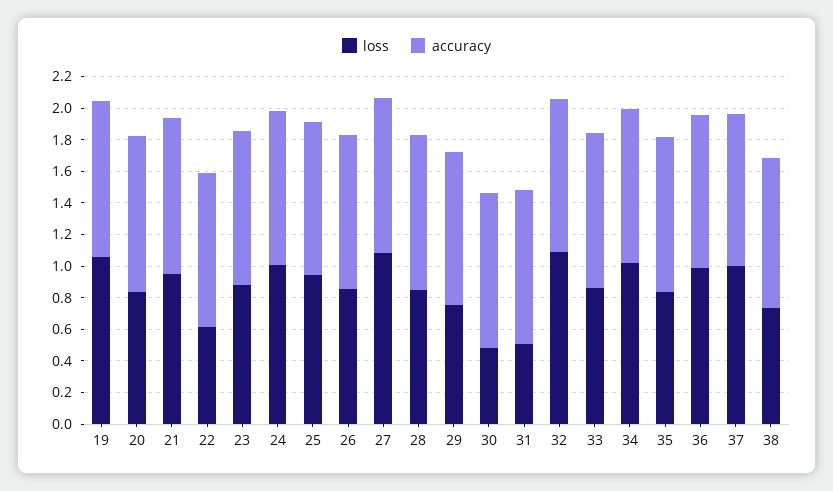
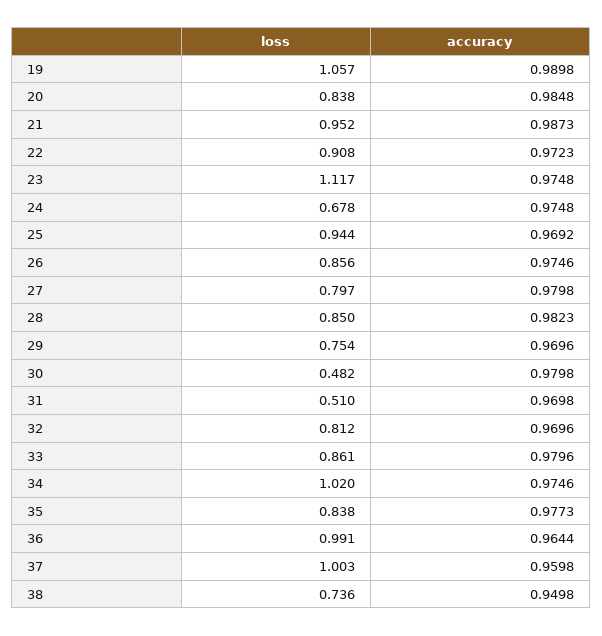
loss, 22: 0.6 -> 0.908
loss, 23: 0.9 -> 1.117
loss, 24: 1 -> 0.678
loss, 27: 1.1 -> 0.797
loss, 32: 1.1 -> 0.812

